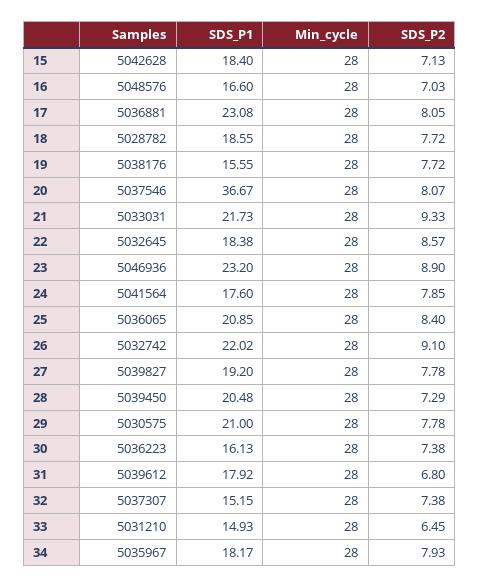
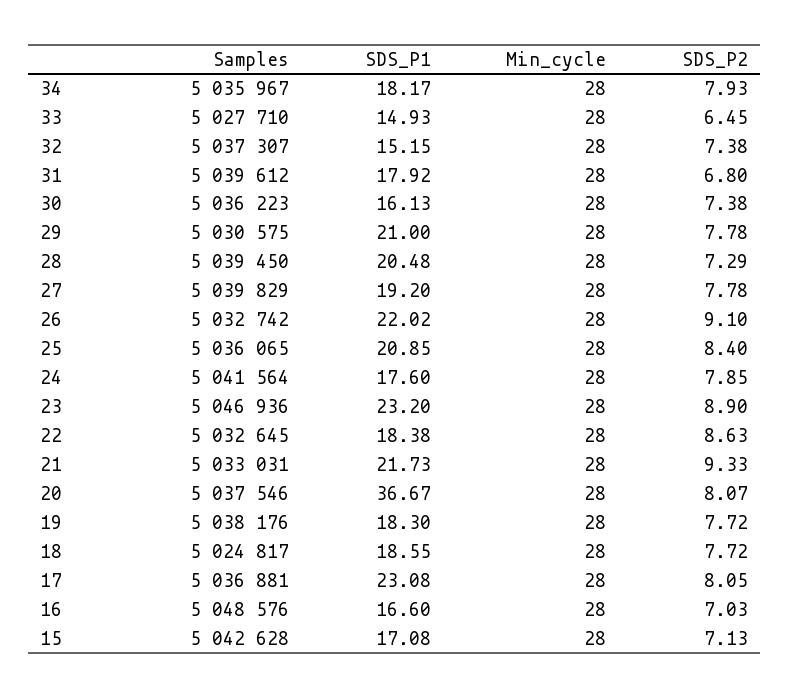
SDS_P1, 15: 18.4 -> 17.08
Samples, 18: 5028782 -> 5024817
SDS_P1, 19: 15.55 -> 18.3
SDS_P2, 22: 8.57 -> 8.63
Samples, 27: 5039827 -> 5039829
Samples, 33: 5031210 -> 5027710

